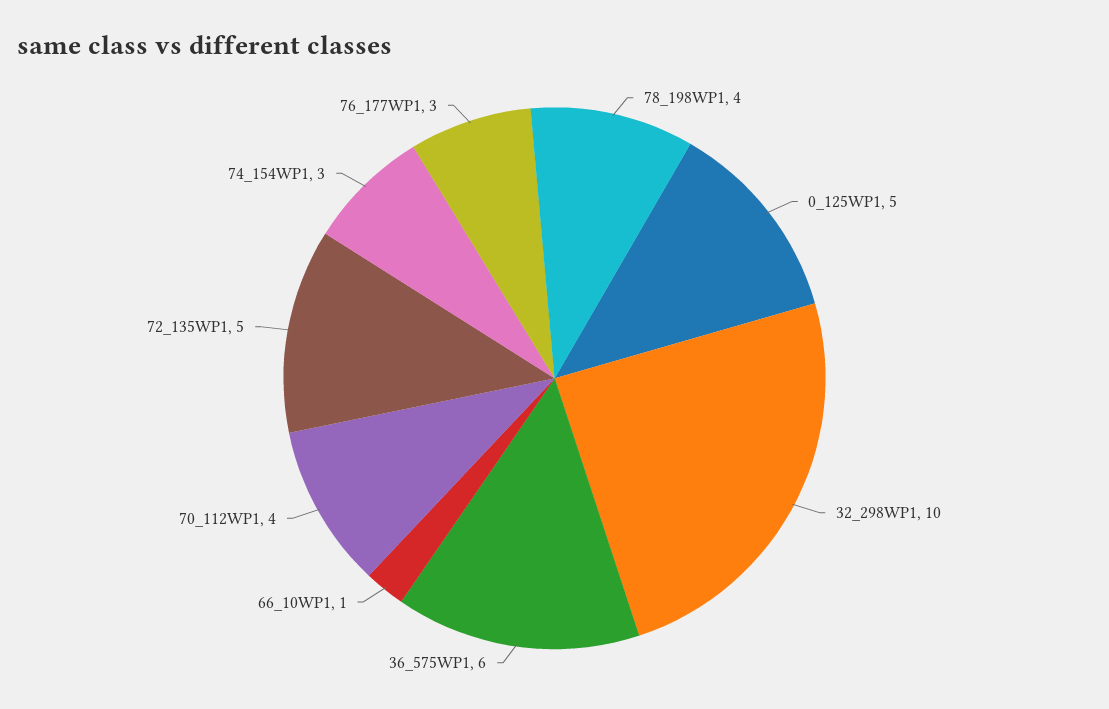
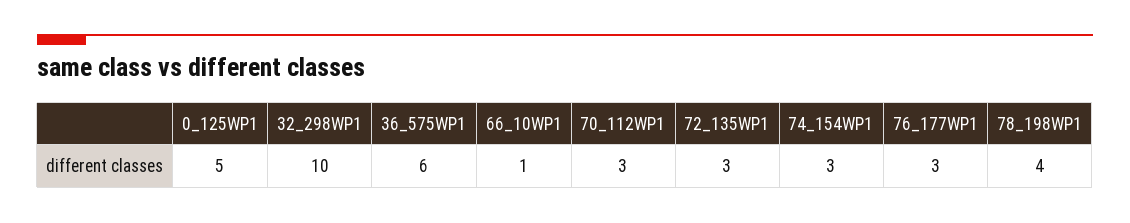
70_112WP1: 4 -> 3
72_135WP1: 5 -> 3

